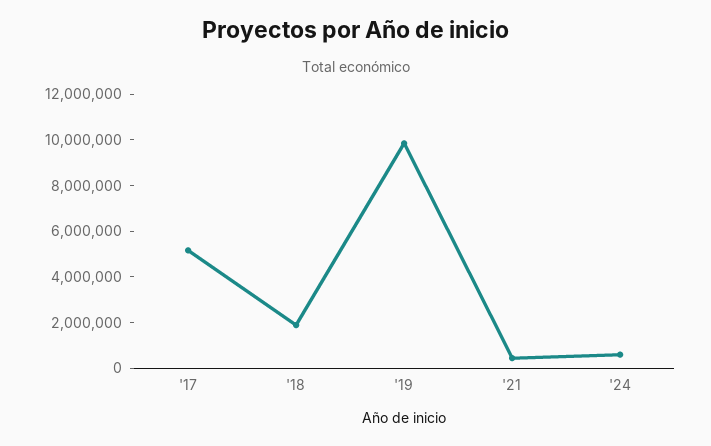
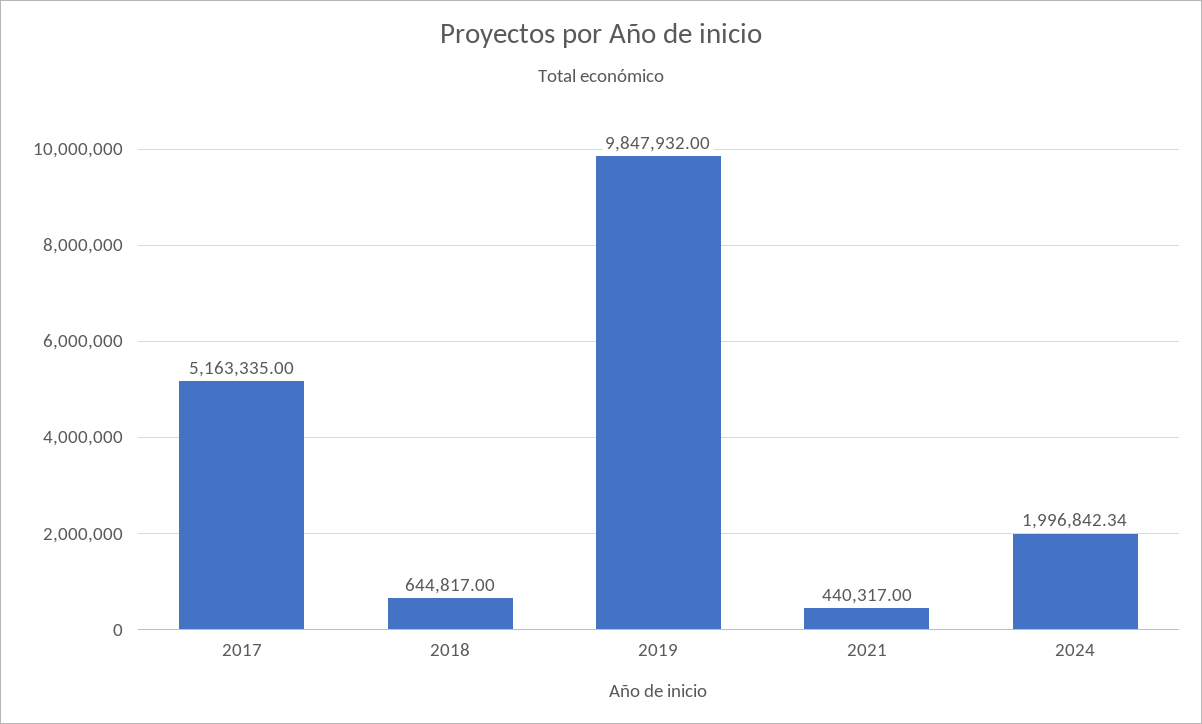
'18: 2000000 -> 644817
'24: 500000 -> 1996842.34

